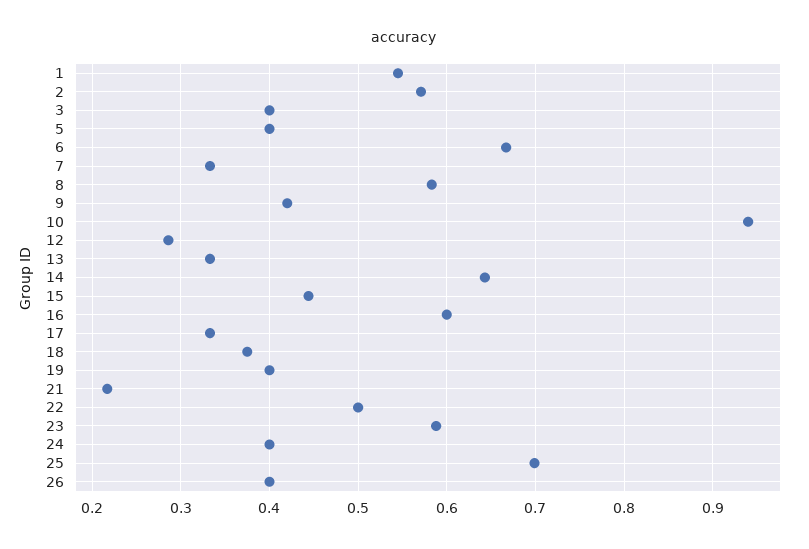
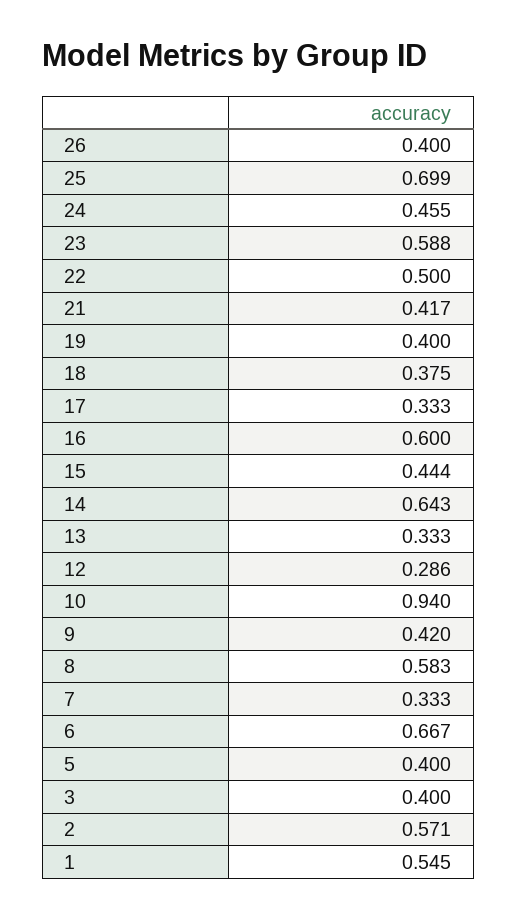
21: 0.22 -> 0.417
24: 0.4 -> 0.455

